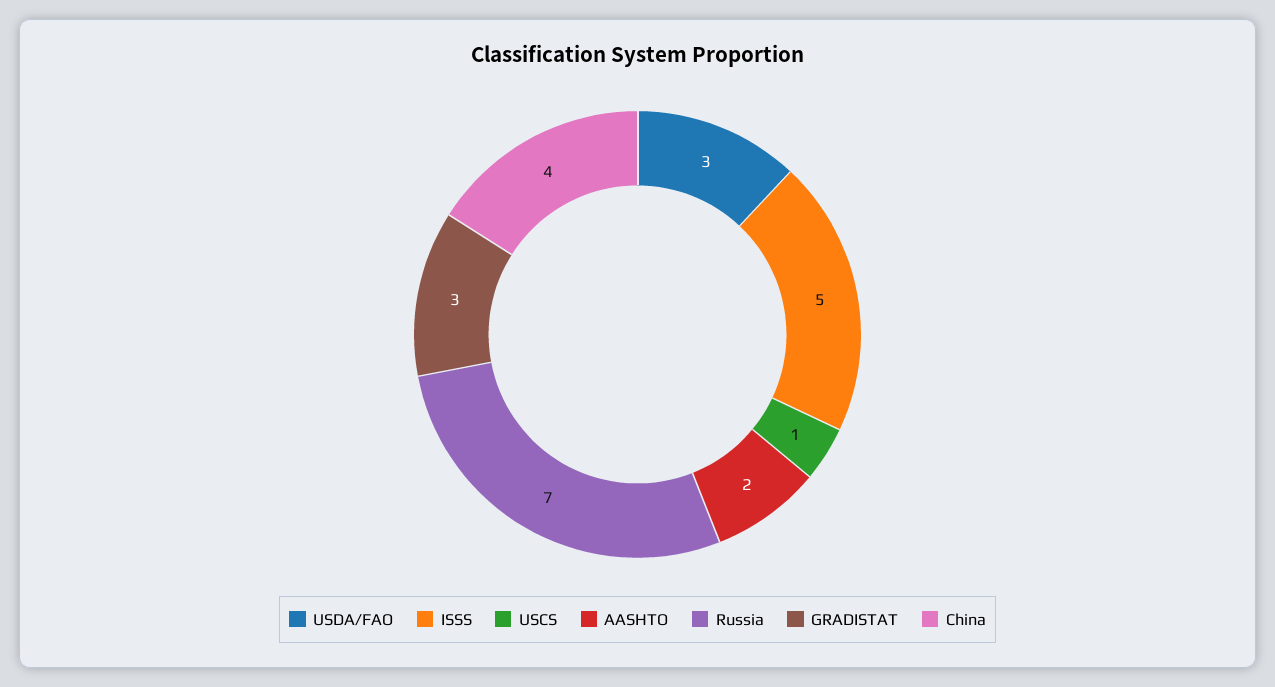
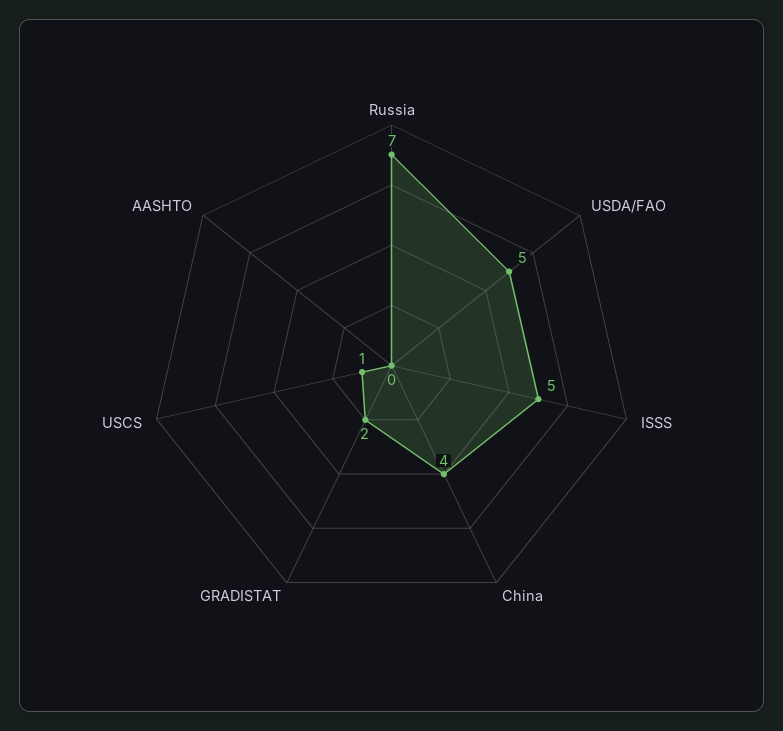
USDA/FAO: 3 -> 5
AASHTO: 2 -> 0
GRADISTAT: 3 -> 2

